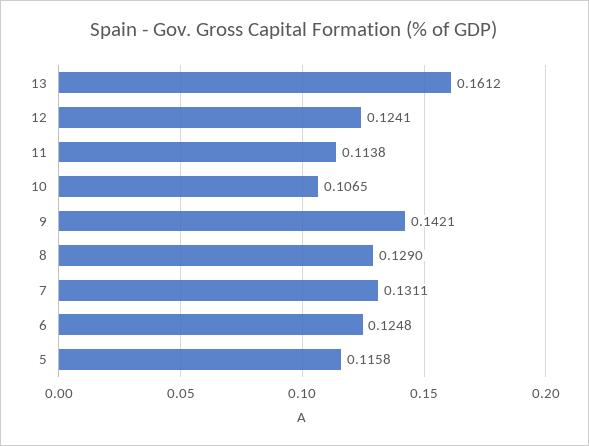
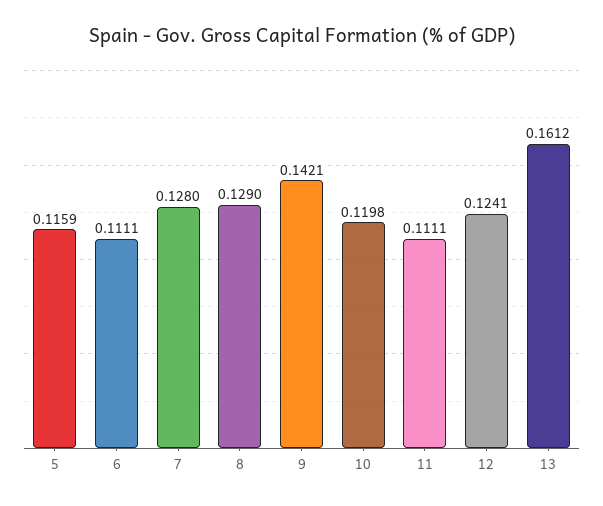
11: 0.1138 -> 0.1111
10: 0.1065 -> 0.1198
7: 0.1311 -> 0.128
6: 0.1248 -> 0.1111
5: 0.1158 -> 0.1159

